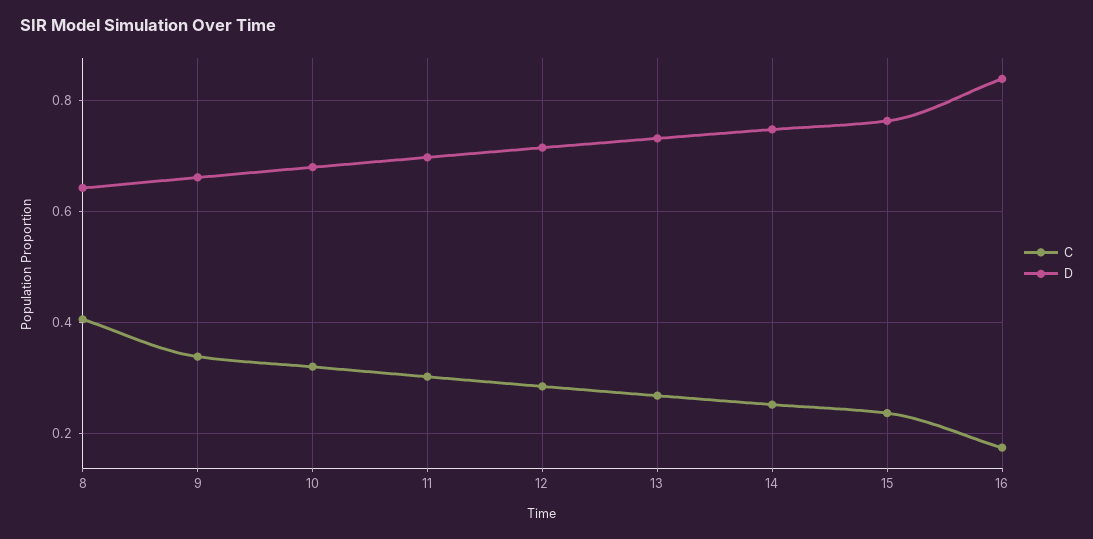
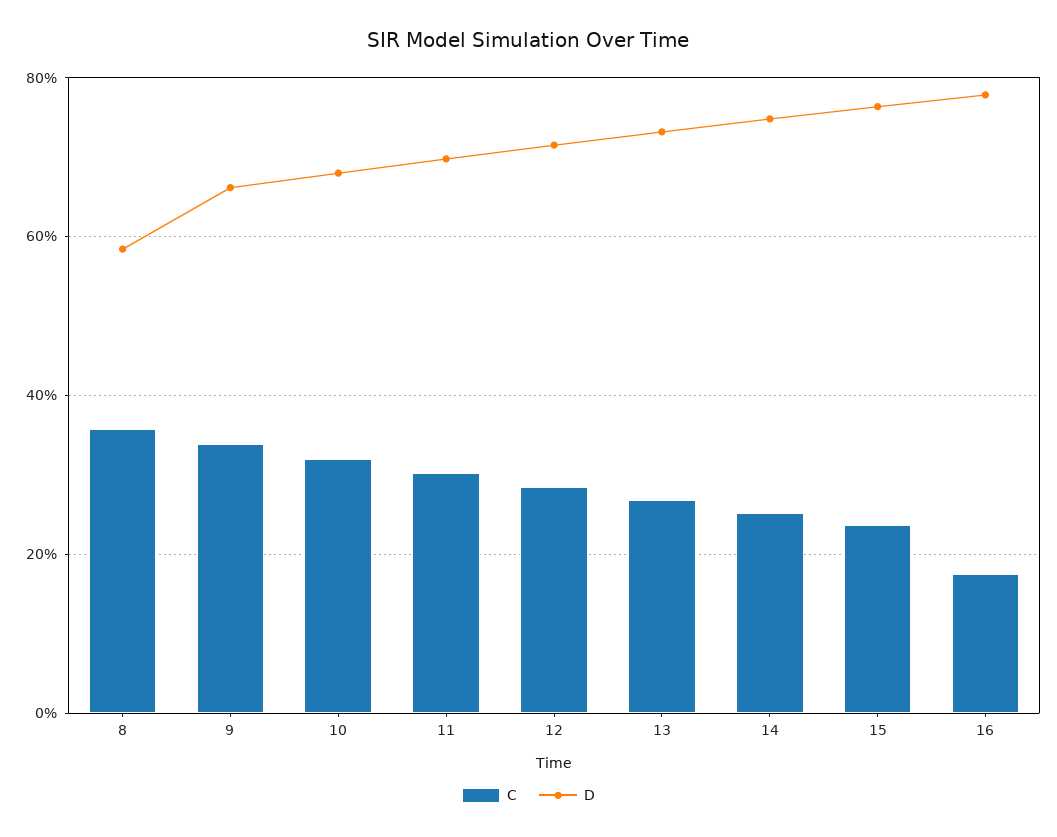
C, 8: 0.4 -> 0.36
D, 8: 0.64 -> 0.58
D, 16: 0.84 -> 0.78

